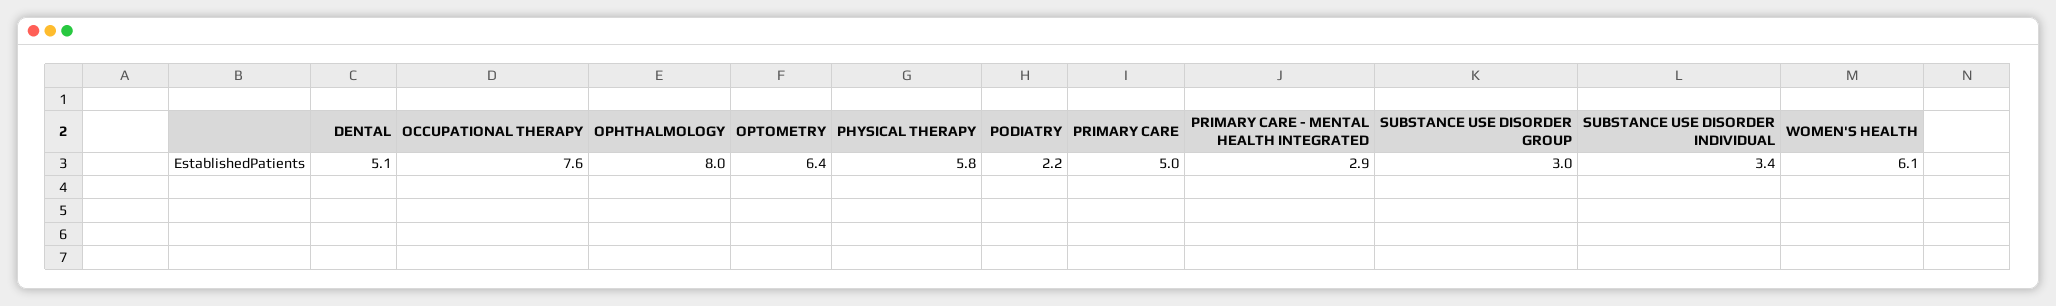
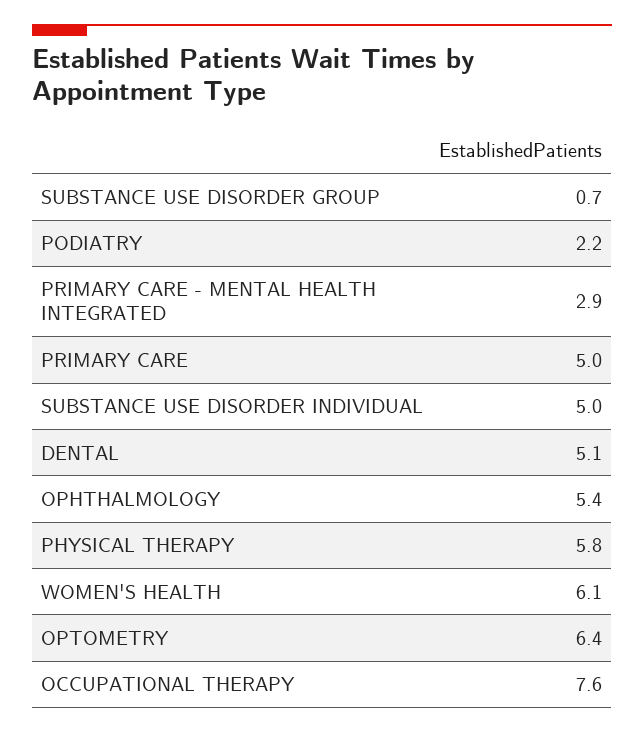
OPHTHALMOLOGY: 8 -> 5.4
SUBSTANCE USE DISORDER GROUP: 3 -> 0.7
SUBSTANCE USE DISORDER INDIVIDUAL: 3.4 -> 5

